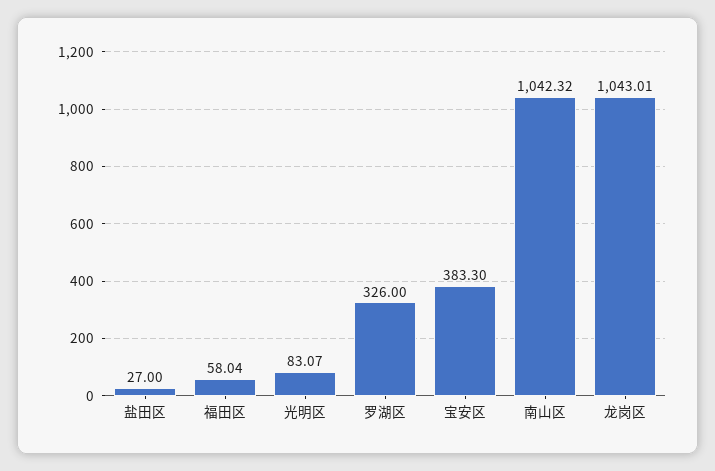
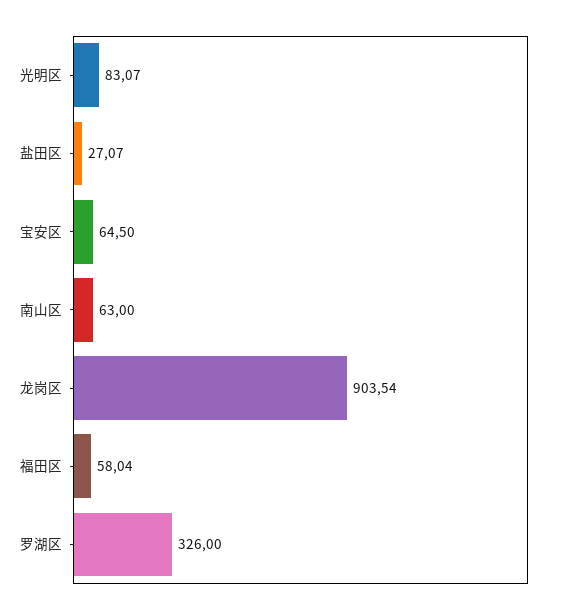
盐田区: 27 -> 27.07
宝安区: 383.3 -> 64.5
南山区: 1042.32 -> 63
龙岗区: 1043.01 -> 903.54

